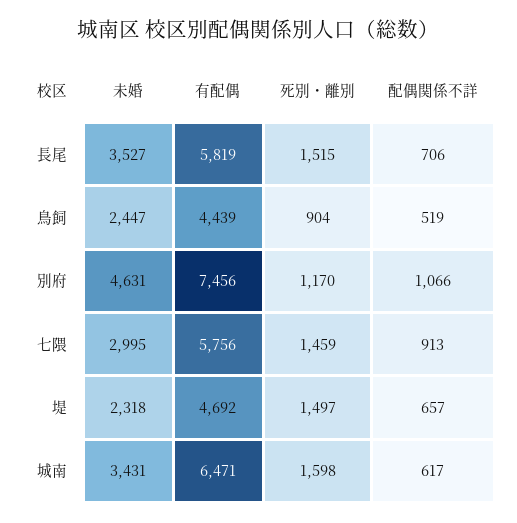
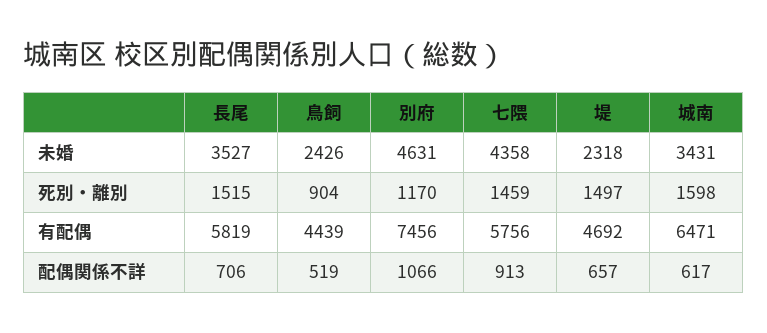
未婚, 鳥飼: 2447 -> 2426
未婚, 七隈: 2995 -> 4358

